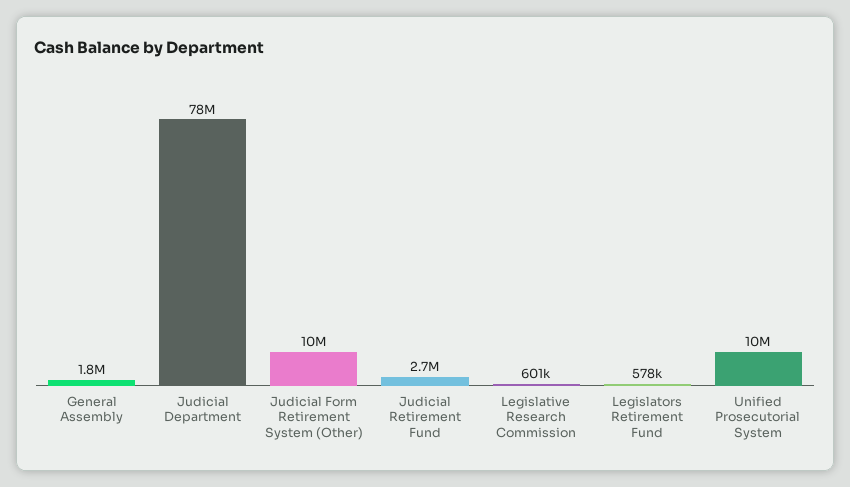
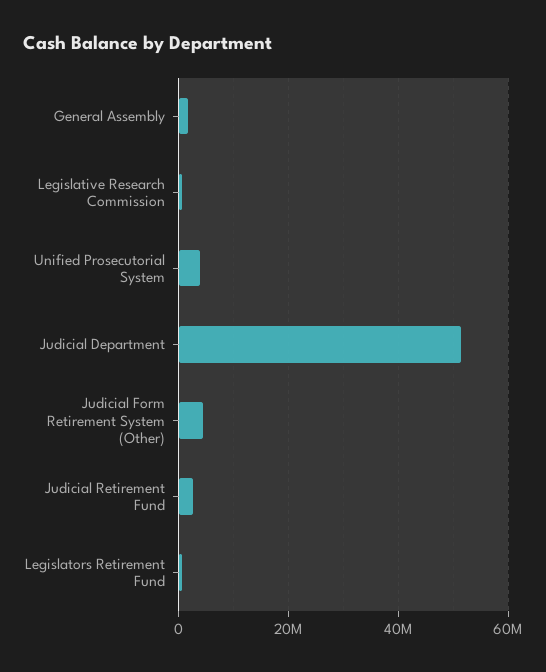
Judicial Department: 78000000 -> 52000000
Judicial Form Retirement System (Other): 10000000 -> 4000000
Unified Prosecutorial System: 10000000 -> 4000000

